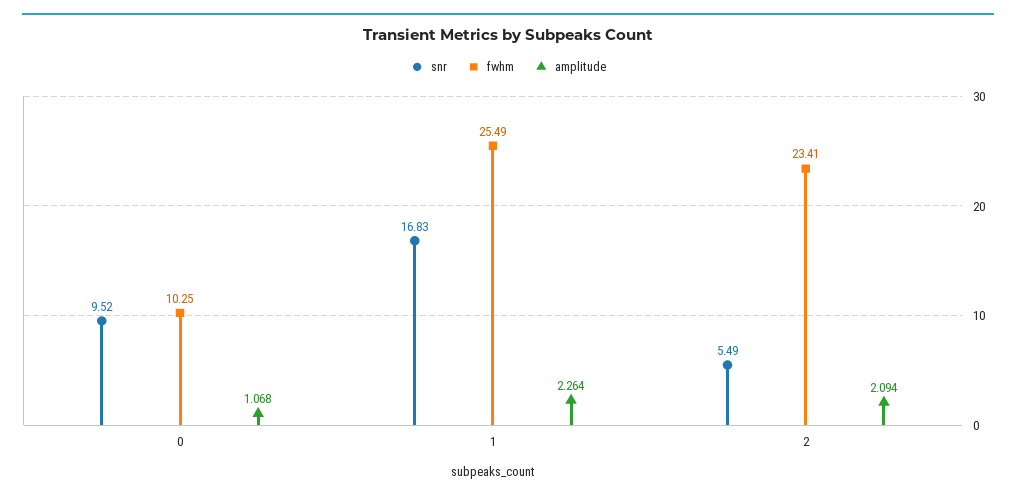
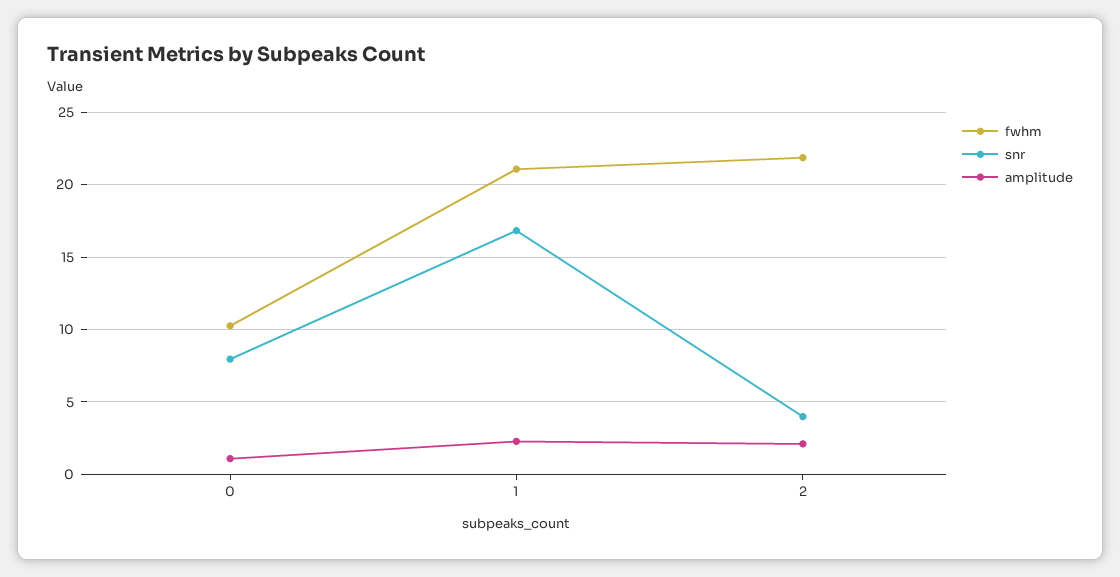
snr, 0: 9.52 -> 8
fwhm, 1: 25.49 -> 21
snr, 2: 5.49 -> 4
fwhm, 2: 23.41 -> 22

